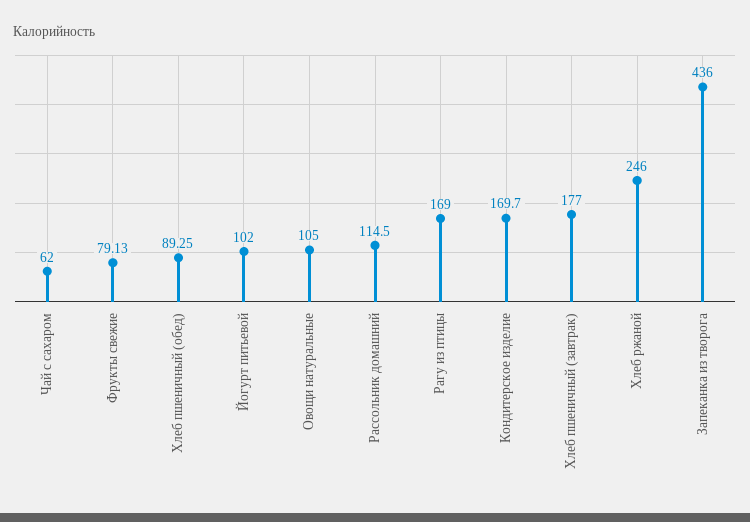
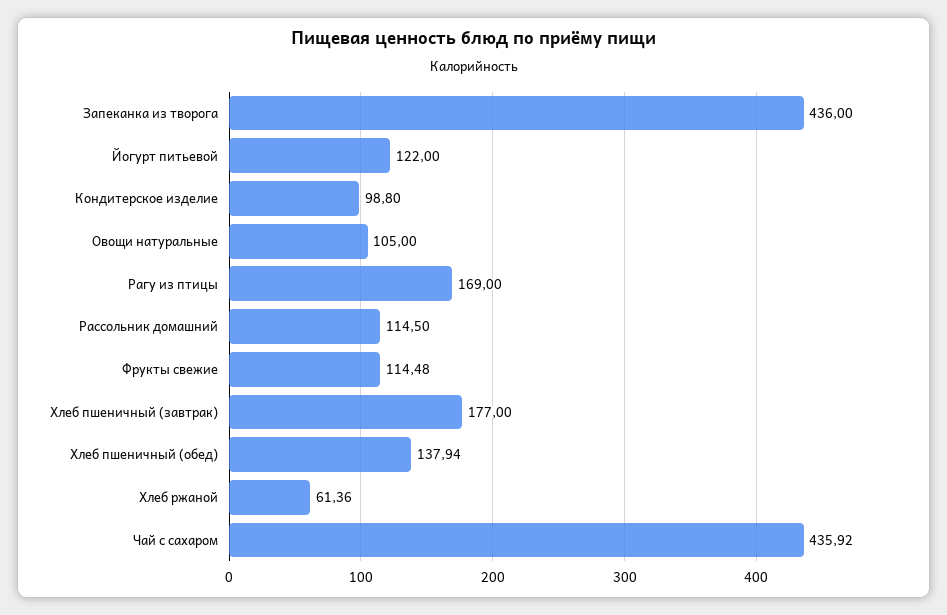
Чай с сахаром: 62 -> 435.92
Фрукты свежие: 79.13 -> 114.48
Хлеб пшеничный (обед): 89.25 -> 137.94
Йогурт питьевой: 102 -> 122
Кондитерское изделие: 169.7 -> 98.8
Хлеб ржаной: 246 -> 61.36

